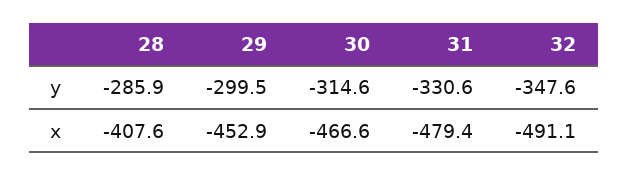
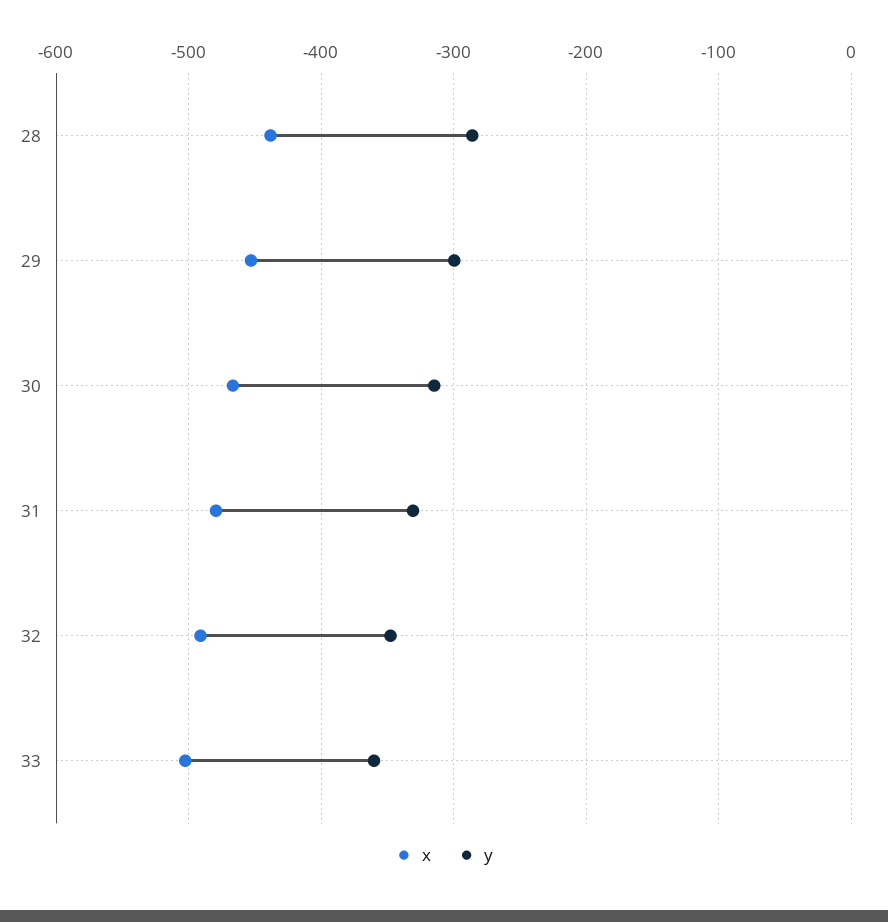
x, 28: -407.6 -> -440
x, 33: none -> -500
y, 33: none -> -360

